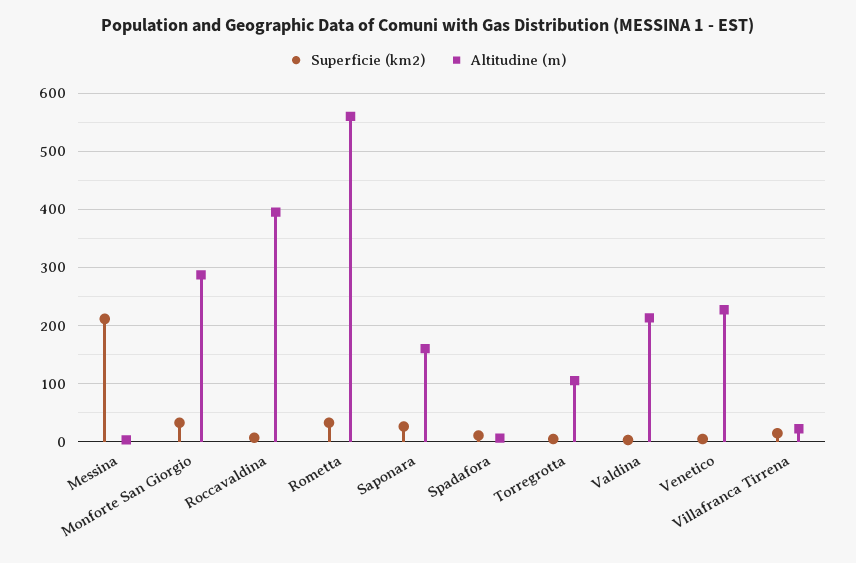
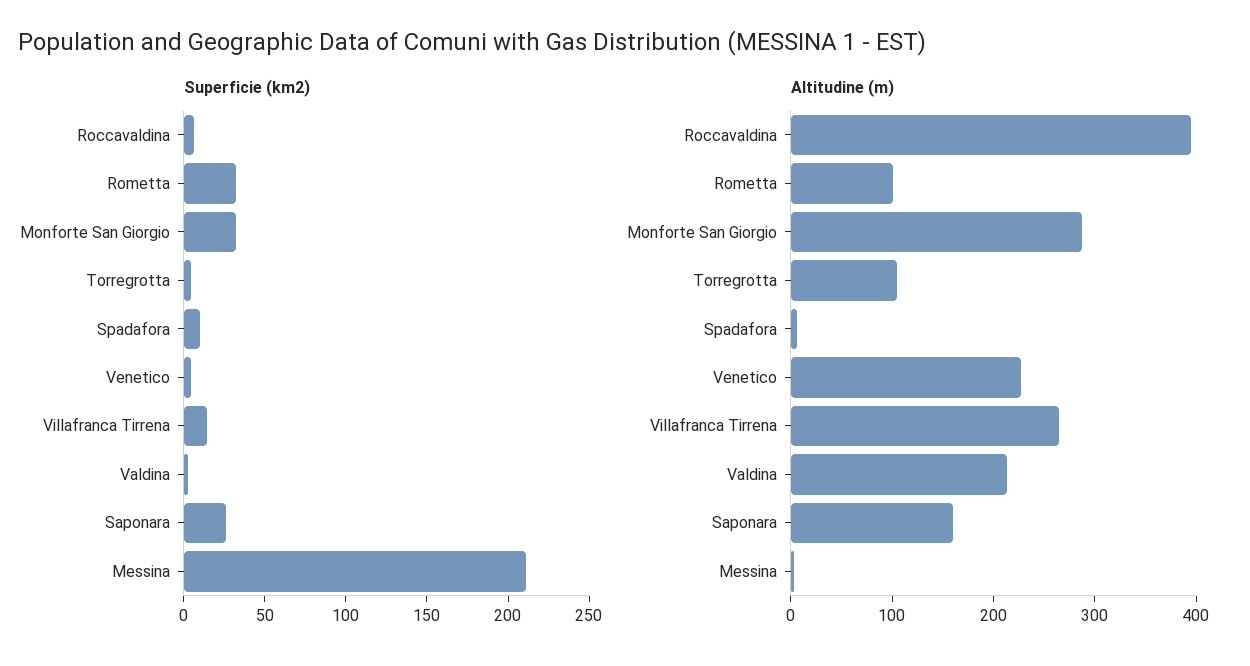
Altitudine (m), Rometta: 560 -> 100
Altitudine (m), Villafranca Tirrena: 20 -> 260

